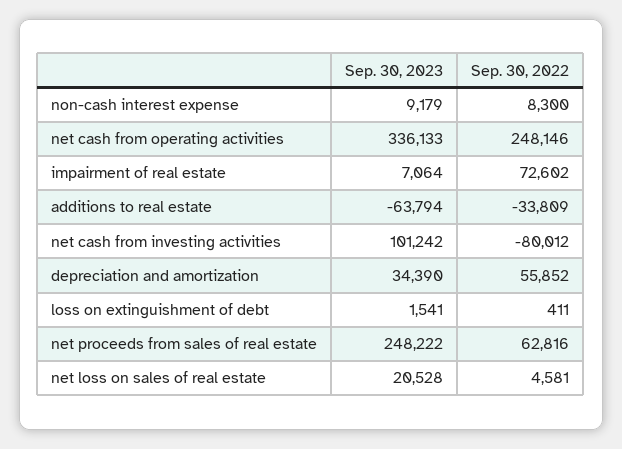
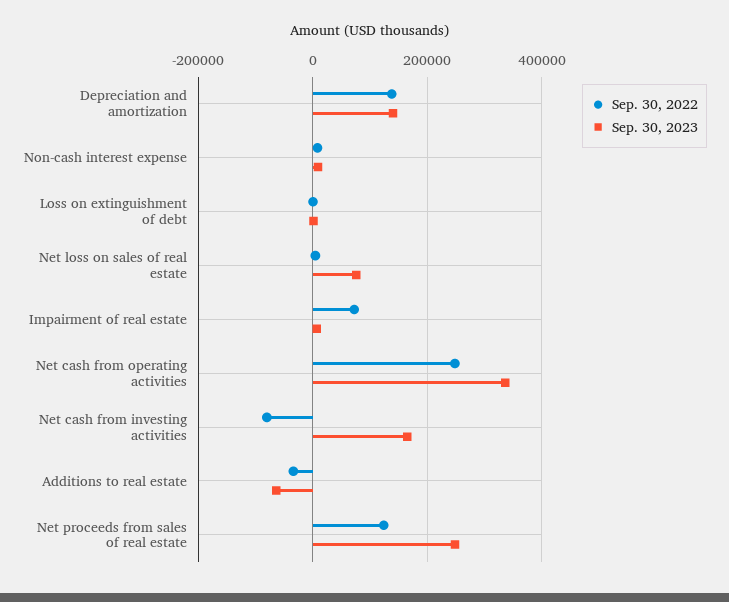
Sep. 30, 2023, net cash from investing activities: 101242 -> 160000
Sep. 30, 2023, depreciation and amortization: 34390 -> 140000
Sep. 30, 2022, depreciation and amortization: 55852 -> 140000
Sep. 30, 2022, net proceeds from sales of real estate: 62816 -> 120000
Sep. 30, 2023, net loss on sales of real estate: 20528 -> 80000

